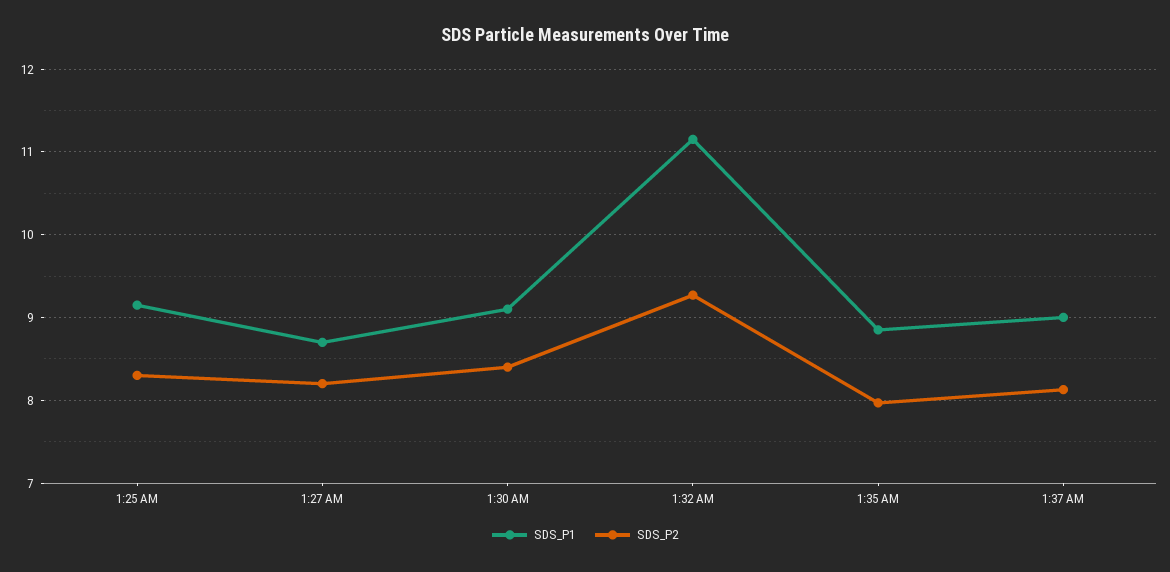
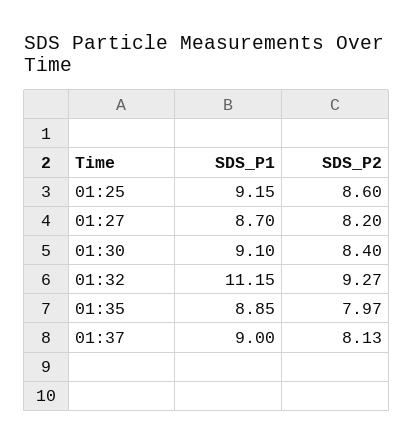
SDS_P2, 1:25 AM: 8.3 -> 8.6

